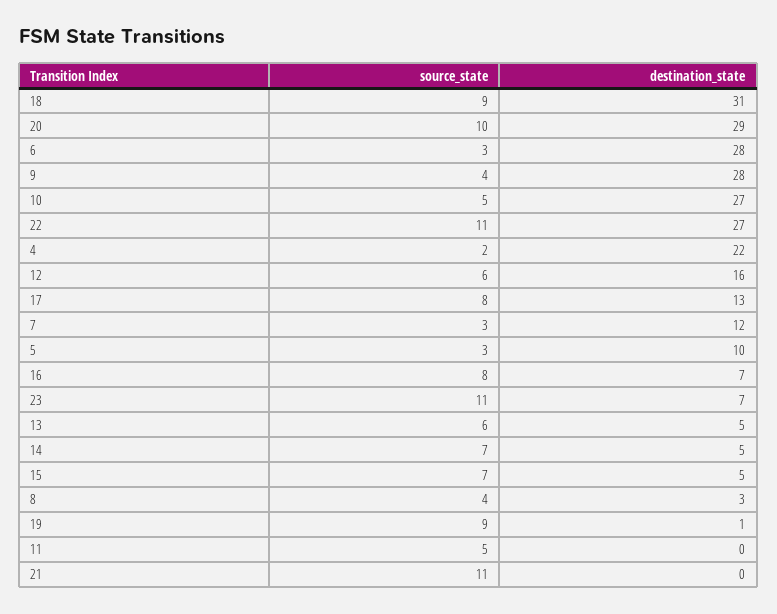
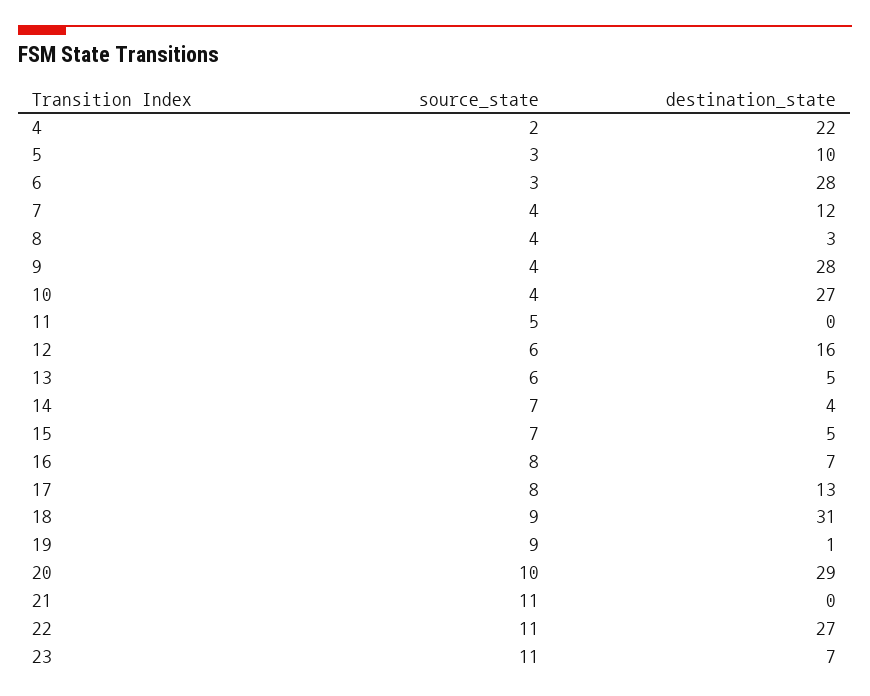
source_state, 10: 5 -> 4
source_state, 7: 3 -> 4
destination_state, 14: 5 -> 4

